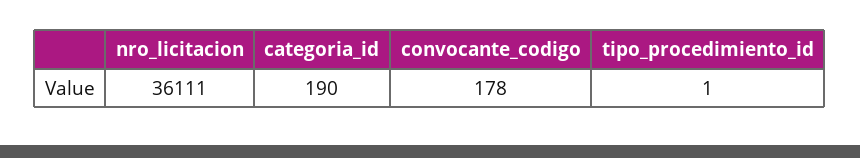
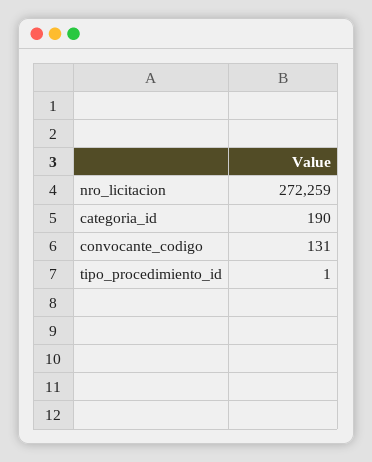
nro_licitacion: 36111 -> 272259
convocante_codigo: 178 -> 131

